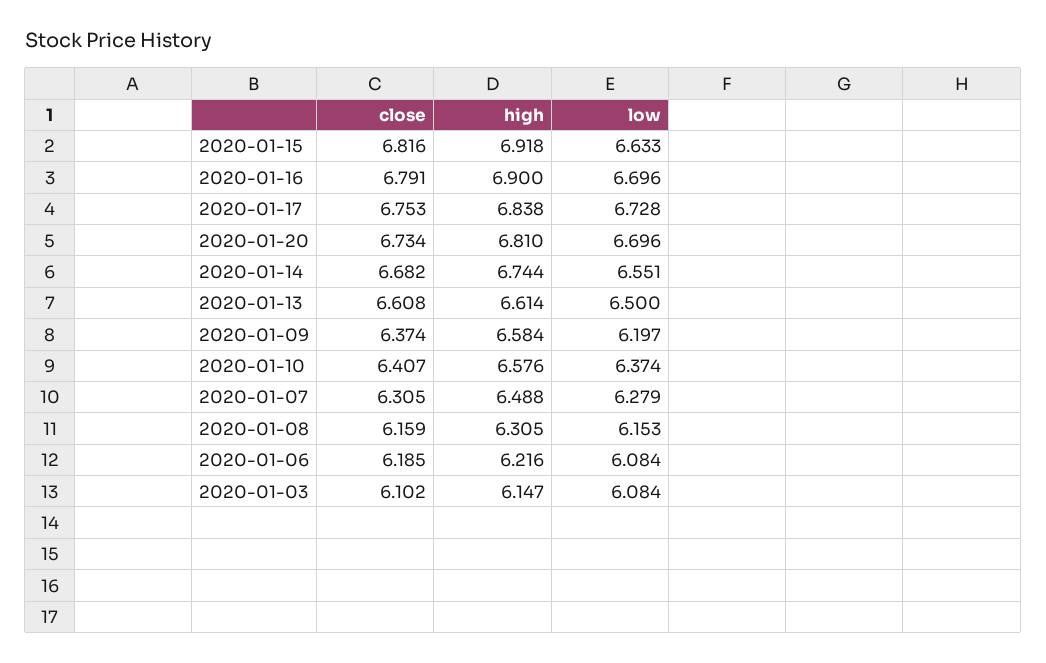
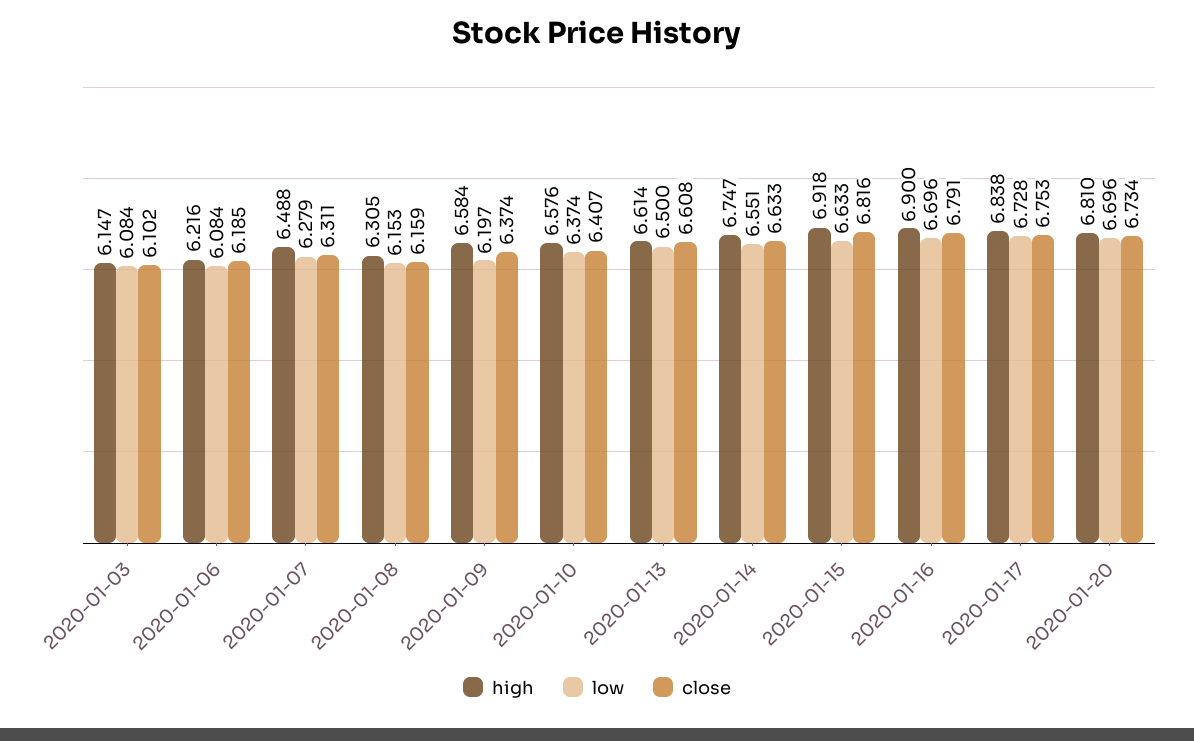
close, 2020-01-14: 6.682 -> 6.633
high, 2020-01-14: 6.744 -> 6.747
close, 2020-01-07: 6.305 -> 6.311

